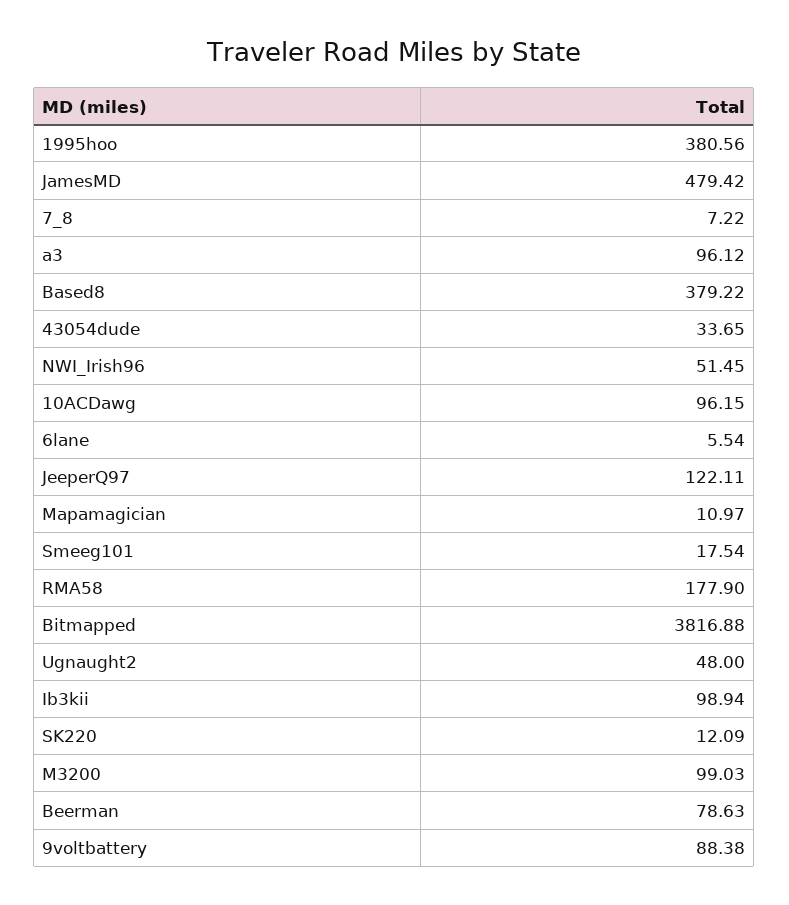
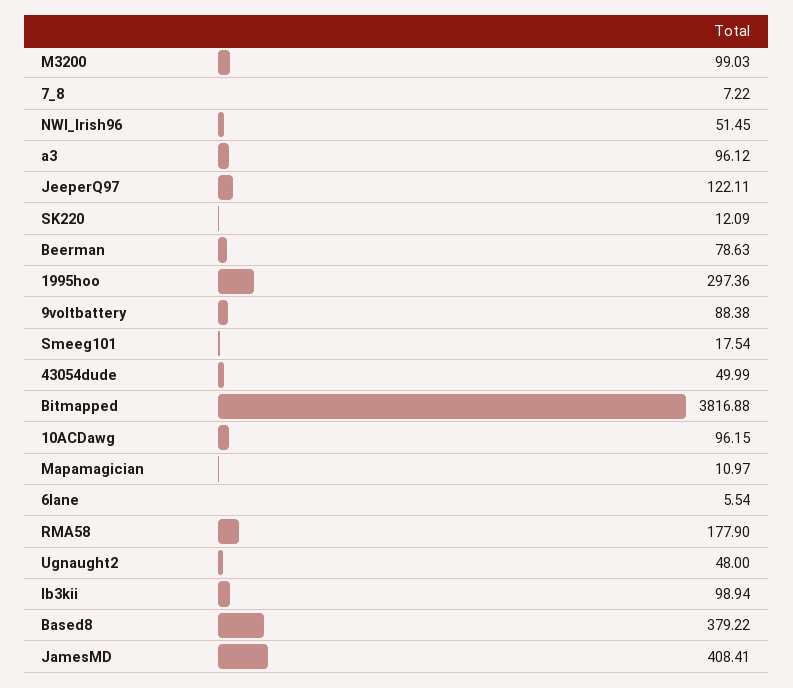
1995hoo: 380.56 -> 297.36
JamesMD: 479.42 -> 408.41
43054dude: 33.65 -> 49.99

